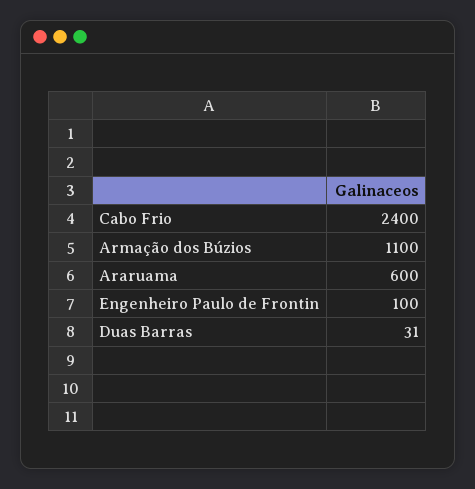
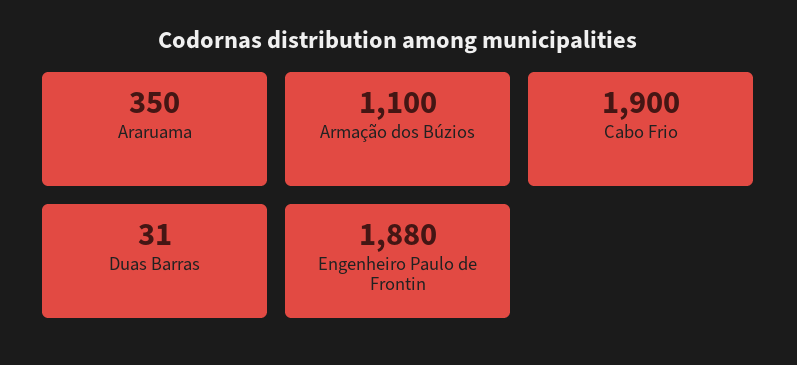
Cabo Frio: 2400 -> 1900
Araruama: 600 -> 350
Engenheiro Paulo de Frontin: 100 -> 1880

